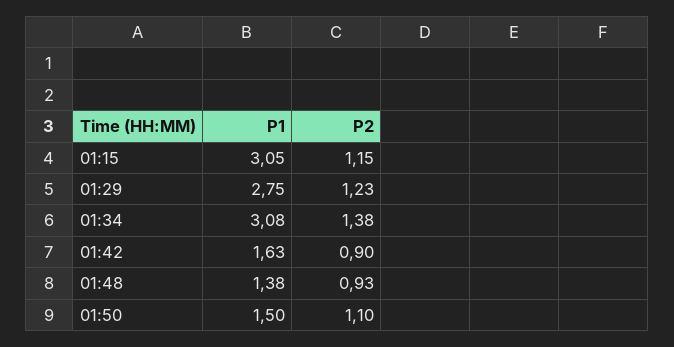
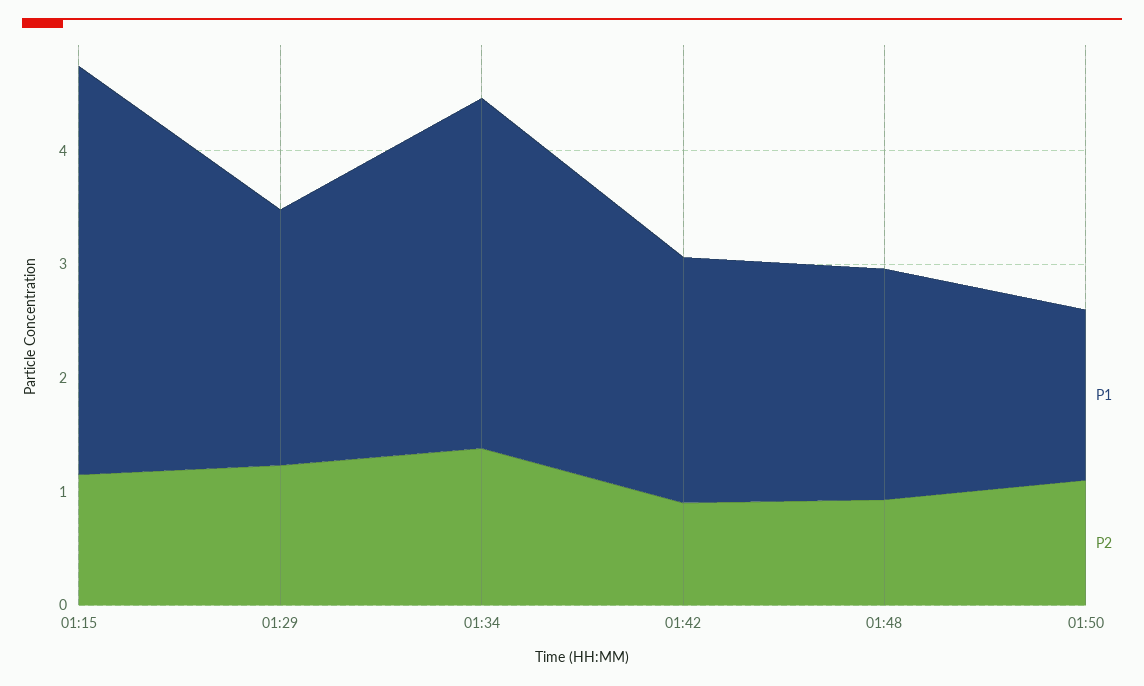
P1, 01:15: 3.05 -> 3.6
P1, 01:29: 2.75 -> 2.2
P1, 01:42: 1.63 -> 2.2
P1, 01:48: 1.38 -> 2

